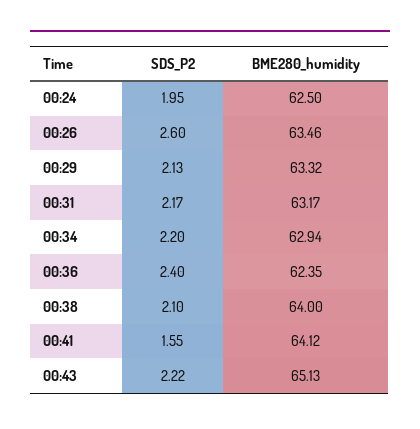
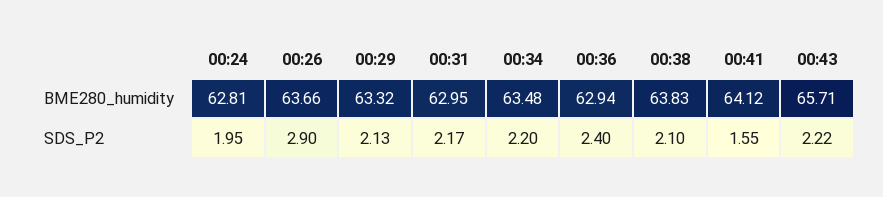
BME280_humidity, 00:24: 62.5 -> 62.81
SDS_P2, 00:26: 2.6 -> 2.9
BME280_humidity, 00:26: 63.46 -> 63.66
BME280_humidity, 00:31: 63.17 -> 62.95
BME280_humidity, 00:34: 62.94 -> 63.48
BME280_humidity, 00:36: 62.35 -> 62.94
BME280_humidity, 00:38: 64 -> 63.83
BME280_humidity, 00:43: 65.13 -> 65.71

